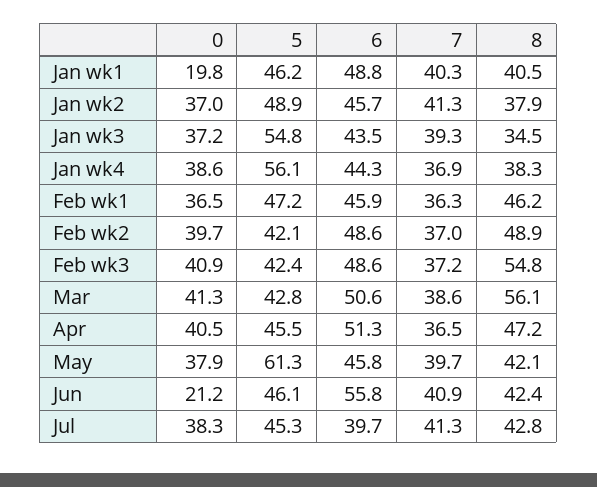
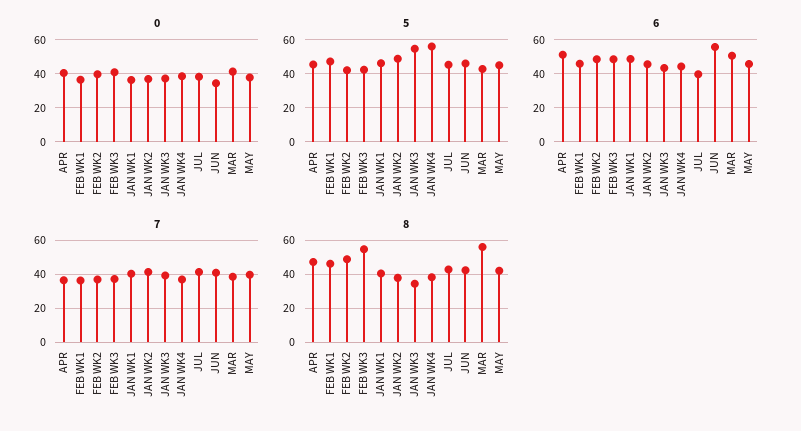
0, Jan wk1: 19.8 -> 35
5, May: 61.3 -> 45
0, Jun: 21.2 -> 35

